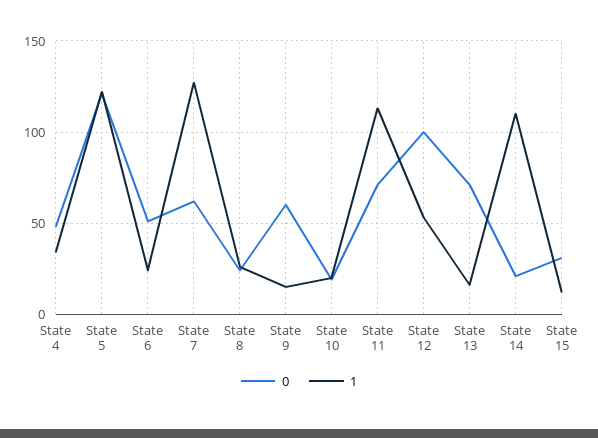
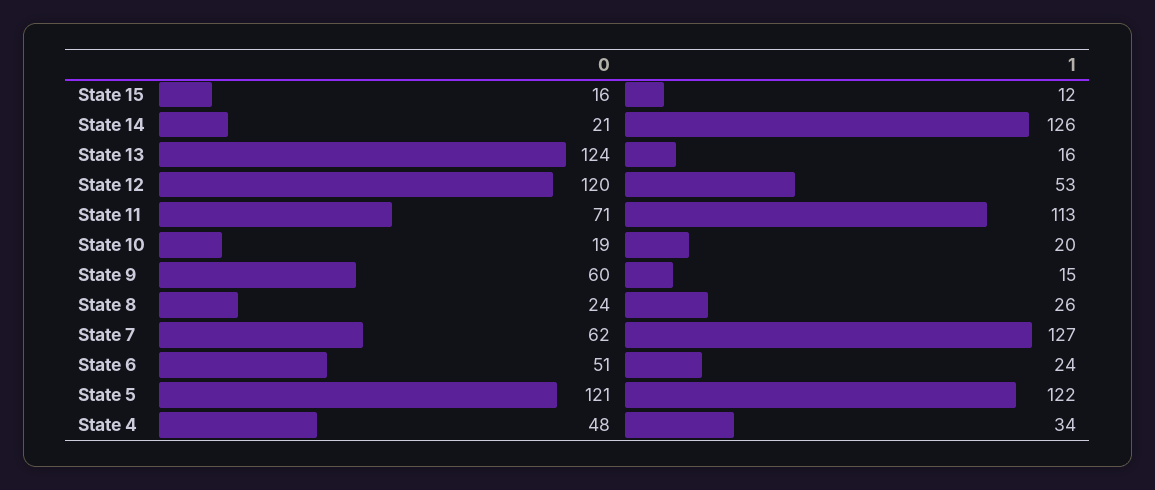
0, State 12: 100 -> 120
0, State 13: 70 -> 124
1, State 14: 110 -> 126
0, State 15: 30 -> 16

